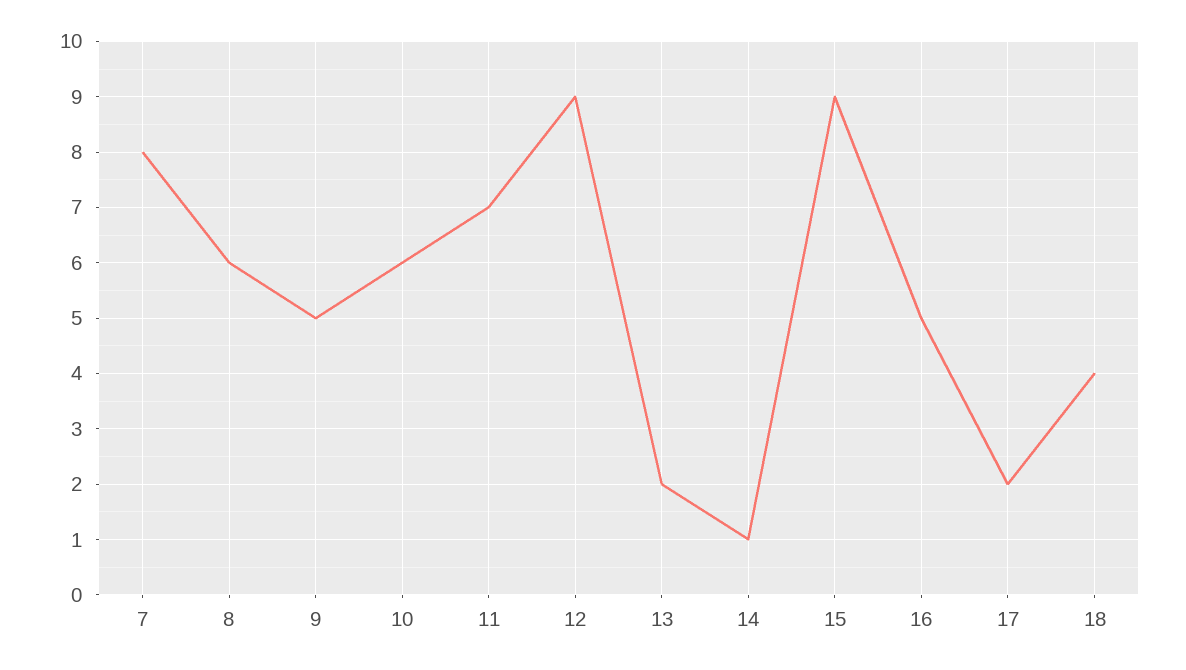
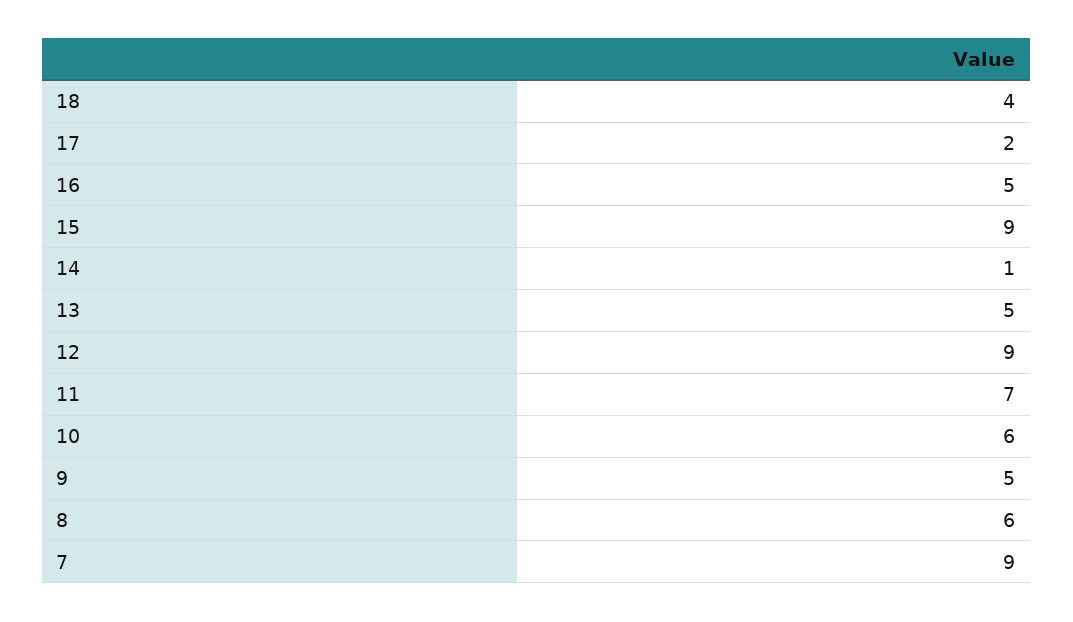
7: 8 -> 9
13: 2 -> 5

